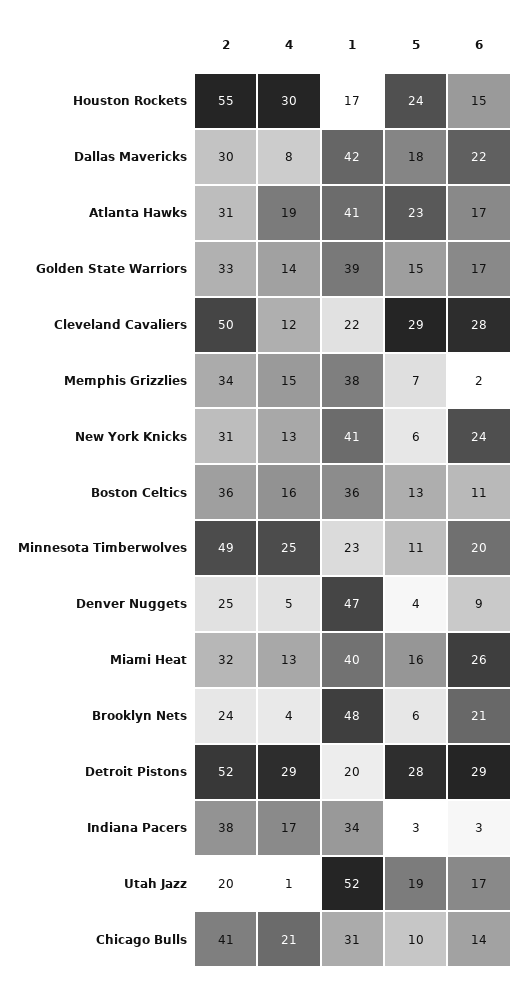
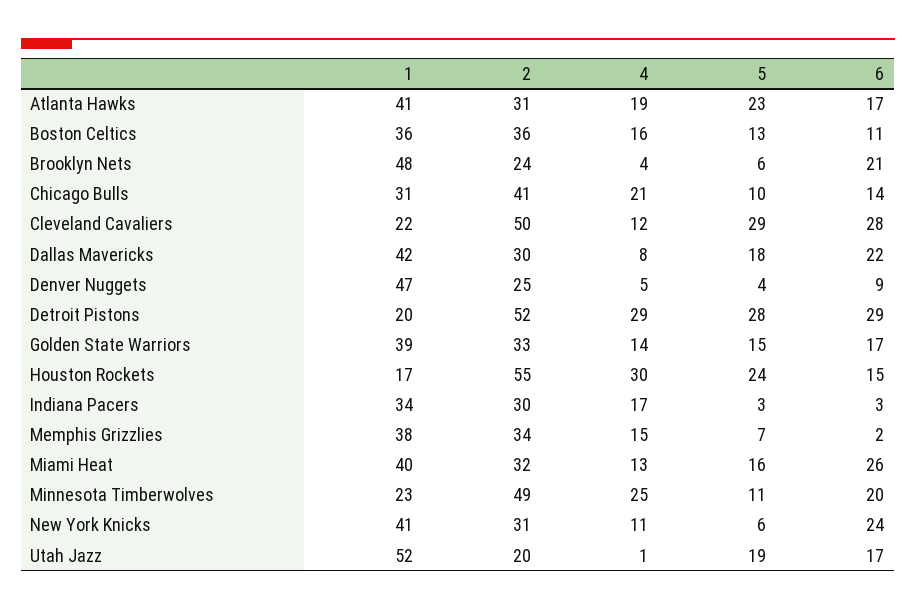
4, New York Knicks: 13 -> 11
2, Indiana Pacers: 38 -> 30

